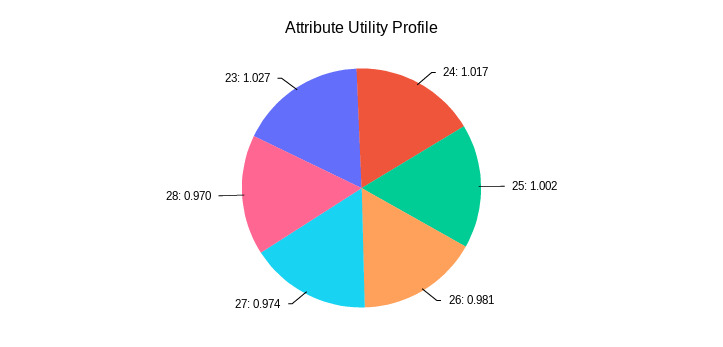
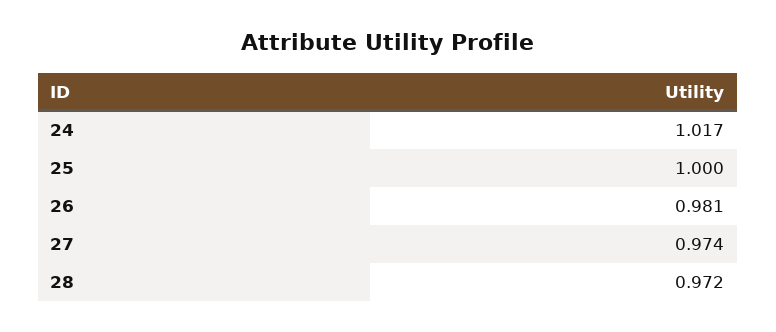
25: 1.002 -> 1
28: 0.97 -> 0.972
23: 1.027 -> none

